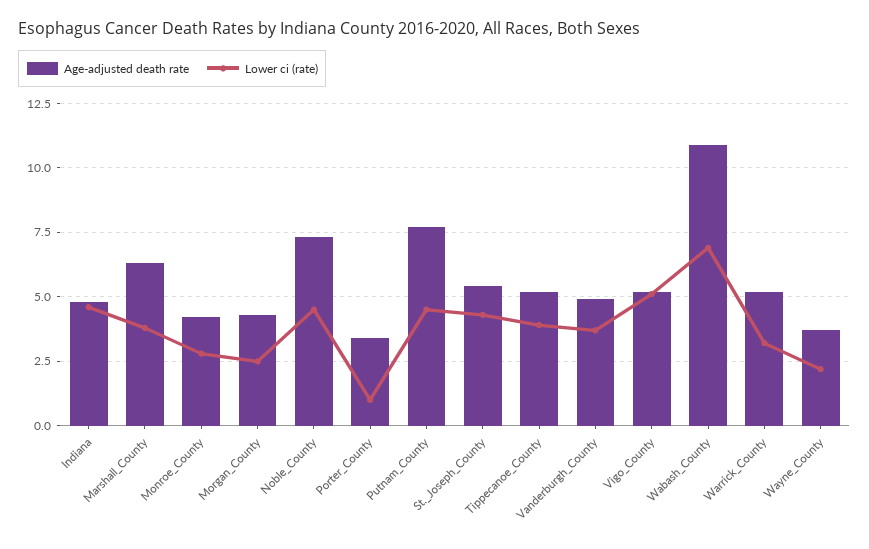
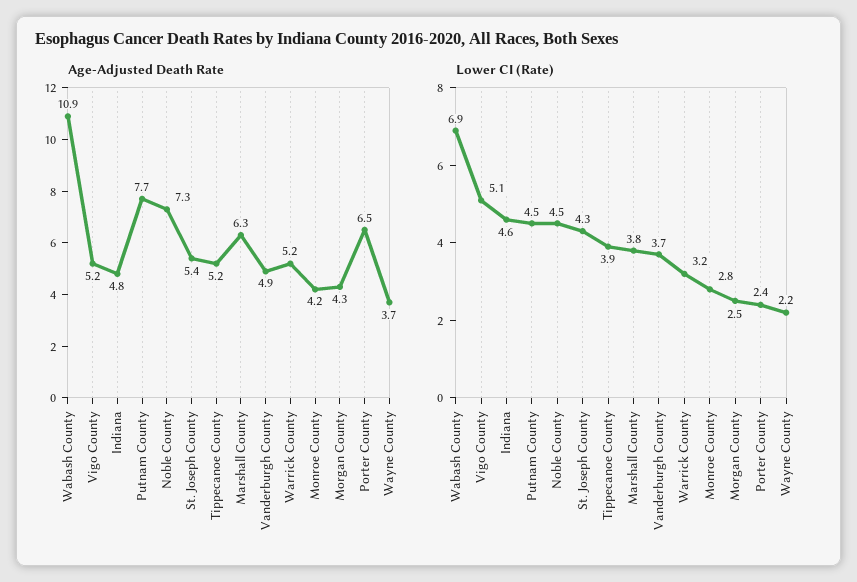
Age-adjusted death rate, Porter_County: 3.5 -> 6.5
Lower ci (rate), Porter_County: 1 -> 2.4

